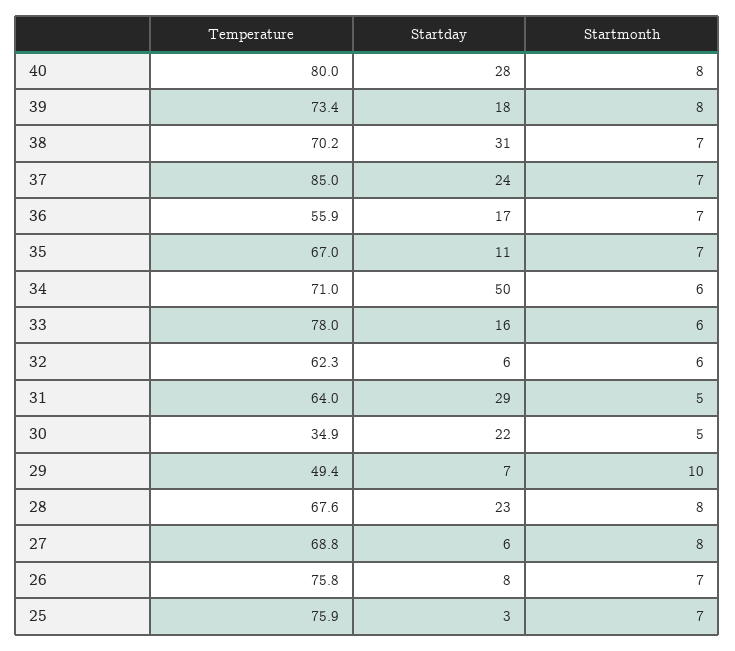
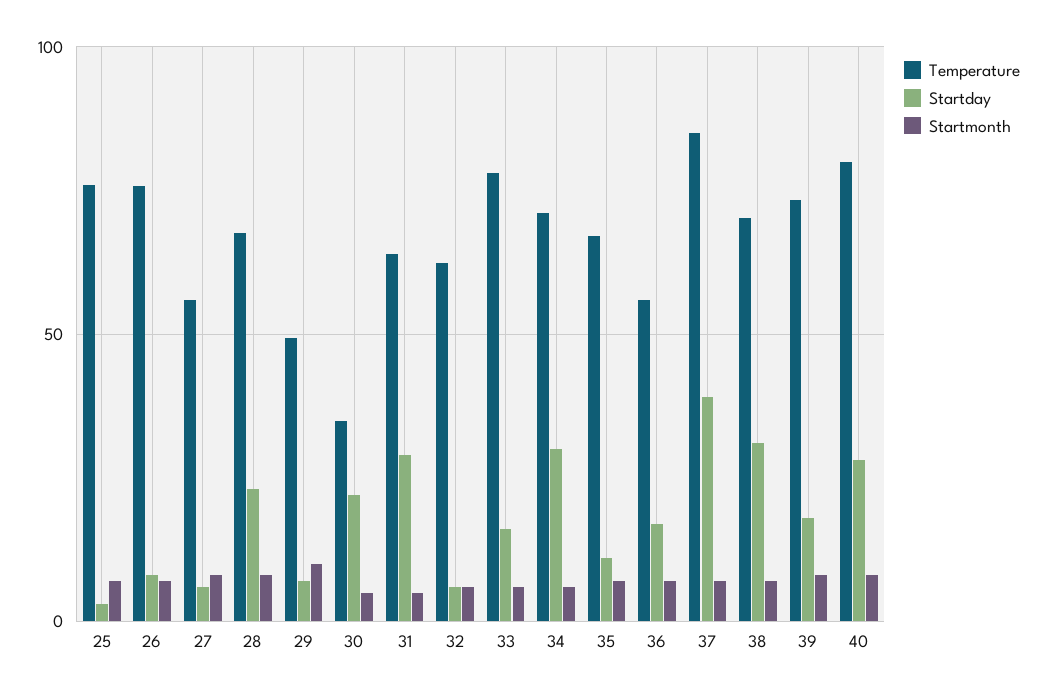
Startday, 37: 24 -> 40
Startday, 34: 50 -> 30
Temperature, 27: 68.8 -> 55

